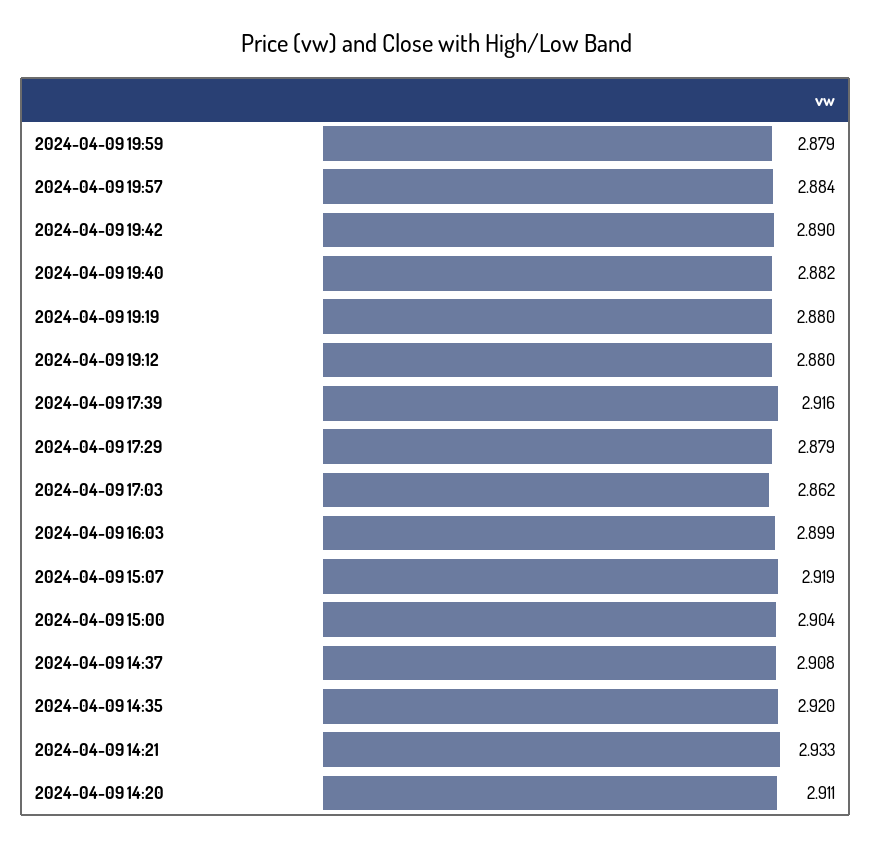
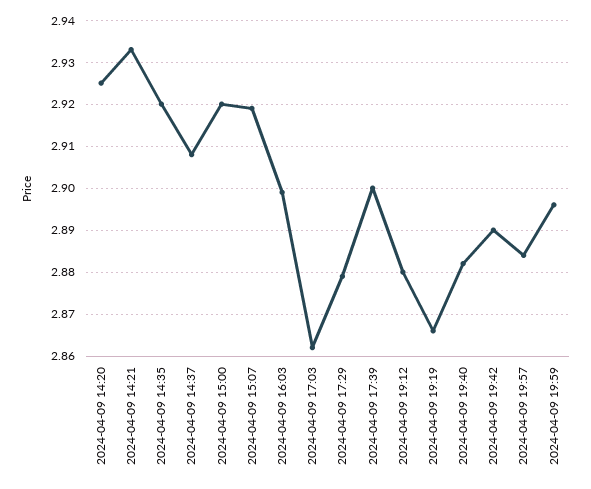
2024-04-09 19:59: 2.879 -> 2.895
2024-04-09 19:19: 2.88 -> 2.865
2024-04-09 17:39: 2.916 -> 2.9
2024-04-09 15:00: 2.904 -> 2.92
2024-04-09 14:20: 2.911 -> 2.925

